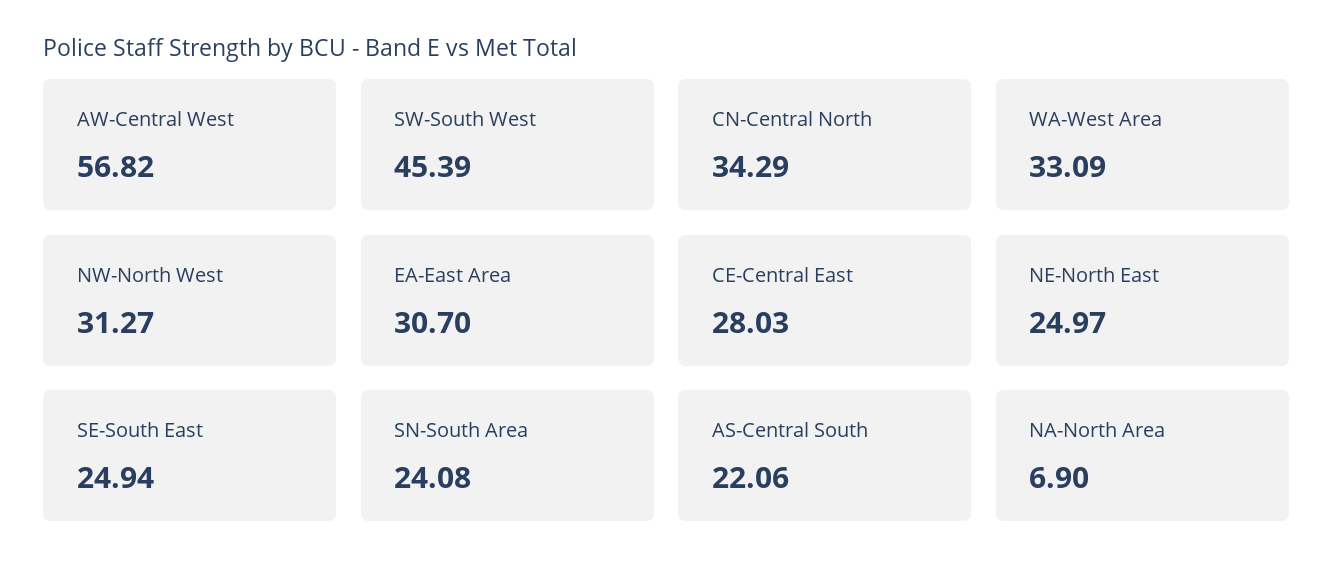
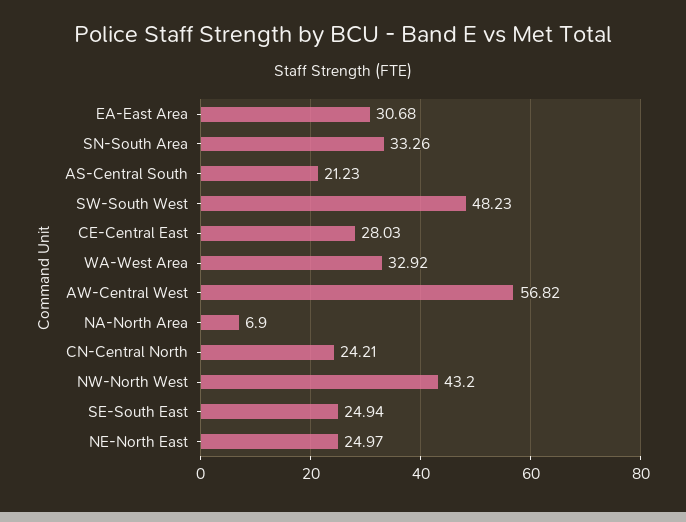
SW-South West: 45.39 -> 48.23
CN-Central North: 34.29 -> 24.21
WA-West Area: 33.09 -> 32.92
NW-North West: 31.27 -> 43.2
EA-East Area: 30.7 -> 30.68
SN-South Area: 24.08 -> 33.26
AS-Central South: 22.06 -> 21.23

